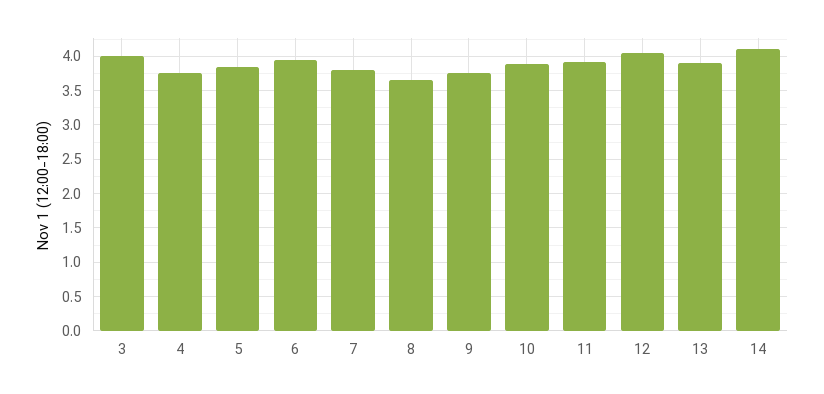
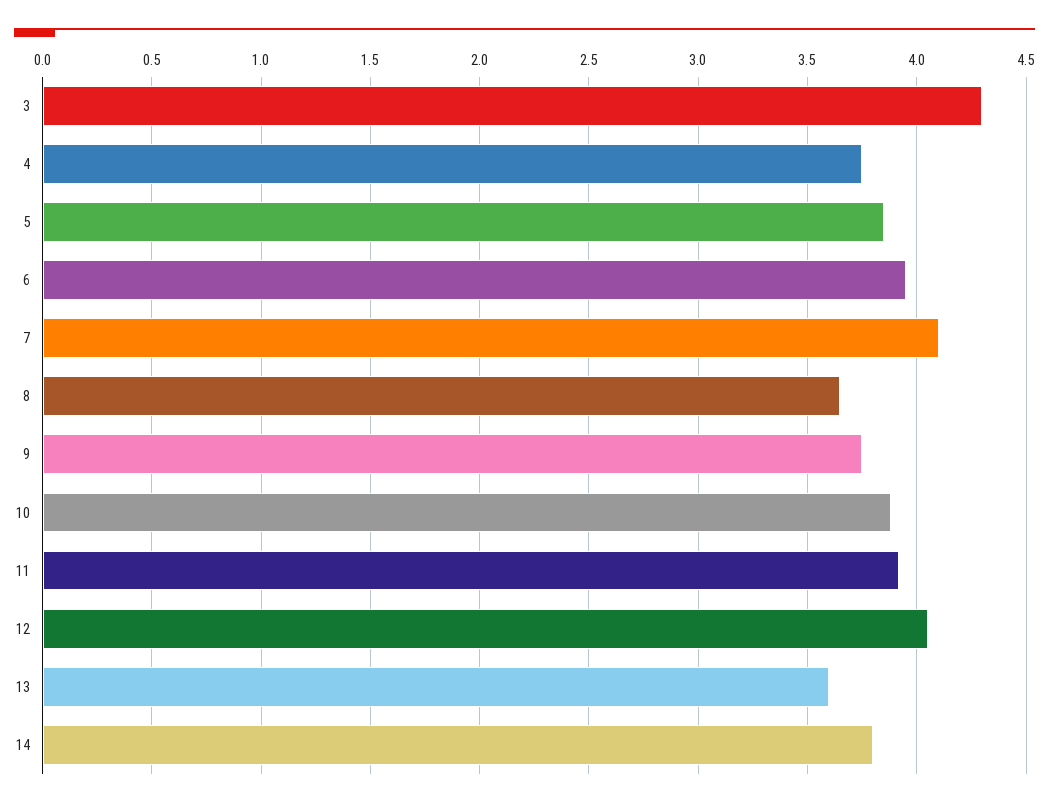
3: 4 -> 4.3
7: 3.8 -> 4.1
13: 3.9 -> 3.6
14: 4.1 -> 3.8

